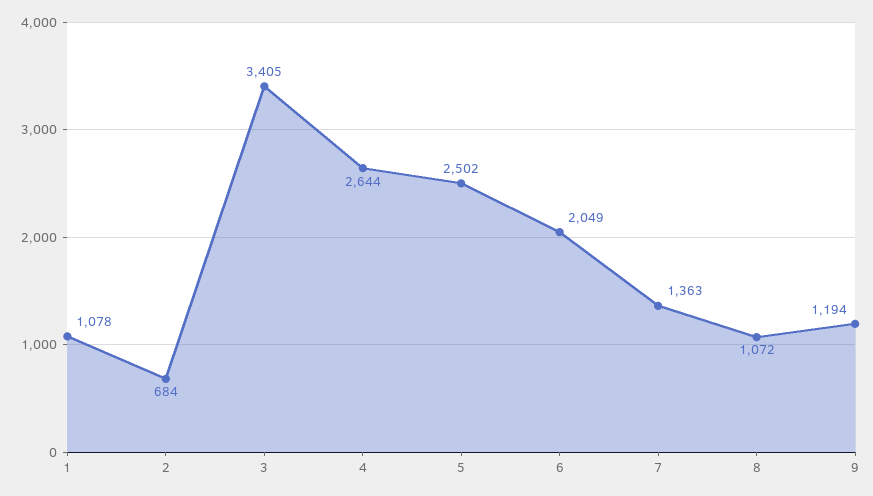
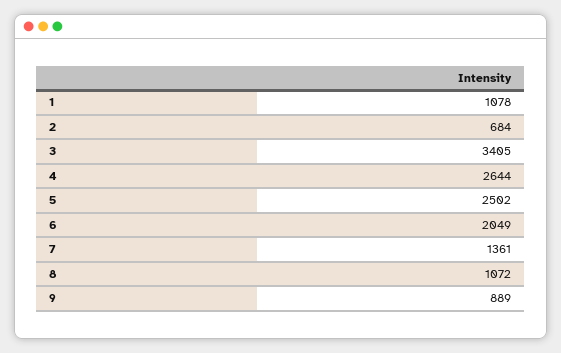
7: 1363 -> 1361
9: 1194 -> 889

